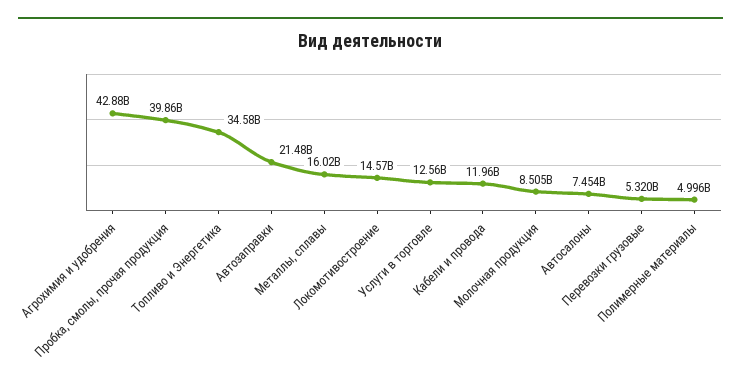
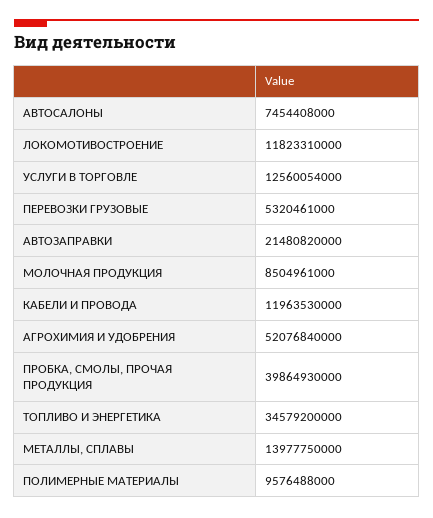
Агрохимия и удобрения: 42880000000 -> 52076840000
Металлы, сплавы: 16020000000 -> 13977750000
Локомотивостроение: 14570000000 -> 11823310000
Полимерные материалы: 4996000000 -> 9576488000

